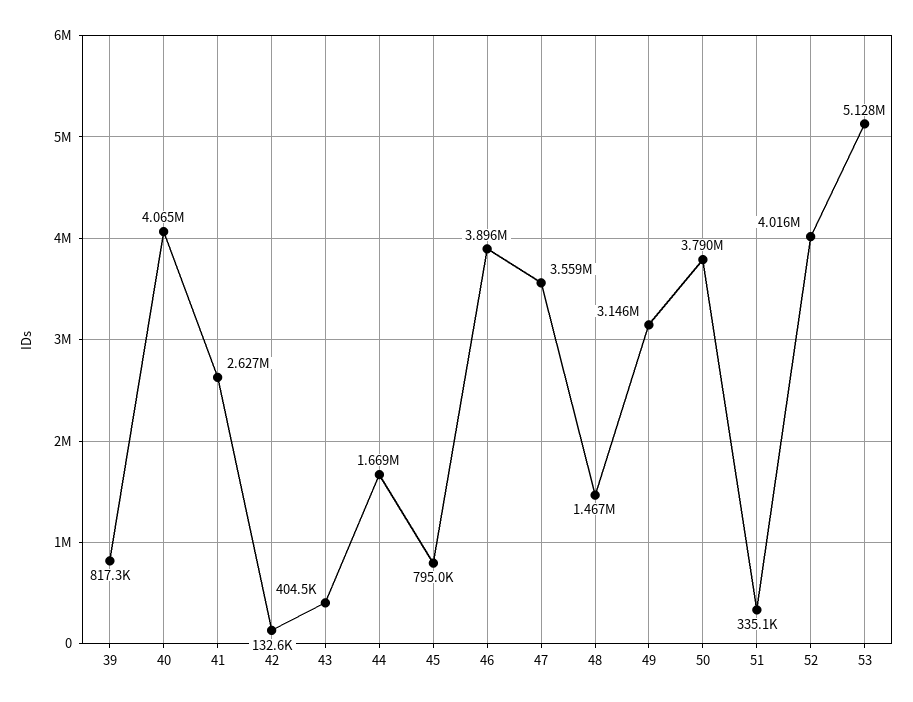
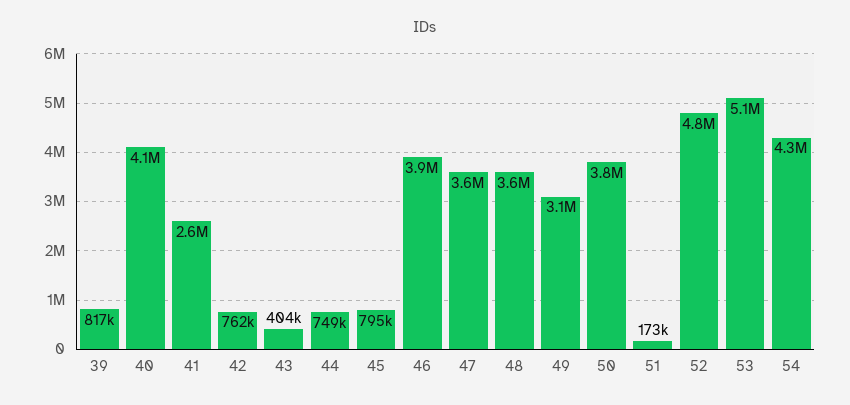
42: 132600 -> 762000
44: 1669000 -> 749000
48: 1467000 -> 3600000
51: 335100 -> 173000
52: 4016000 -> 4800000
54: none -> 4300000

